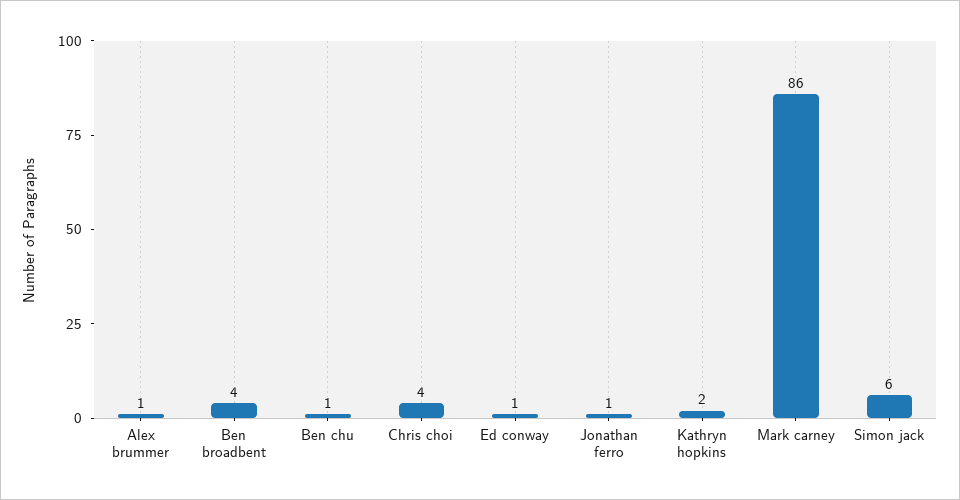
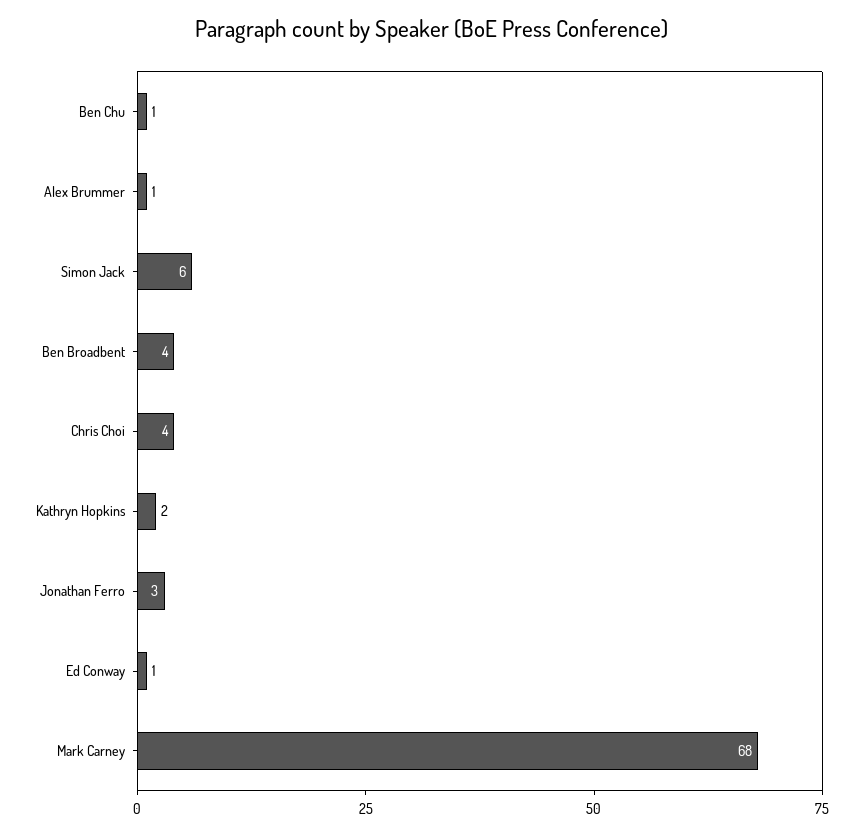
Jonathan ferro: 1 -> 3
Mark carney: 86 -> 68

